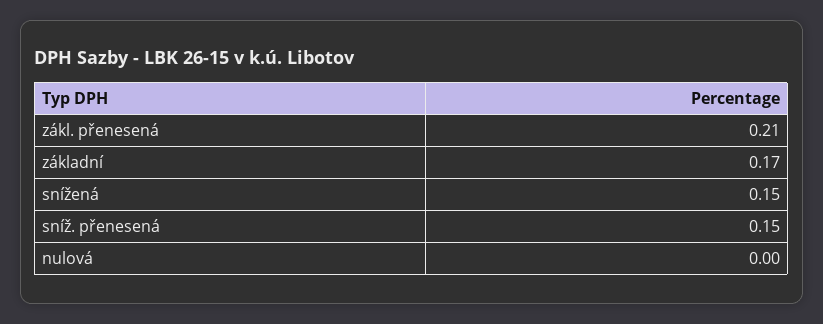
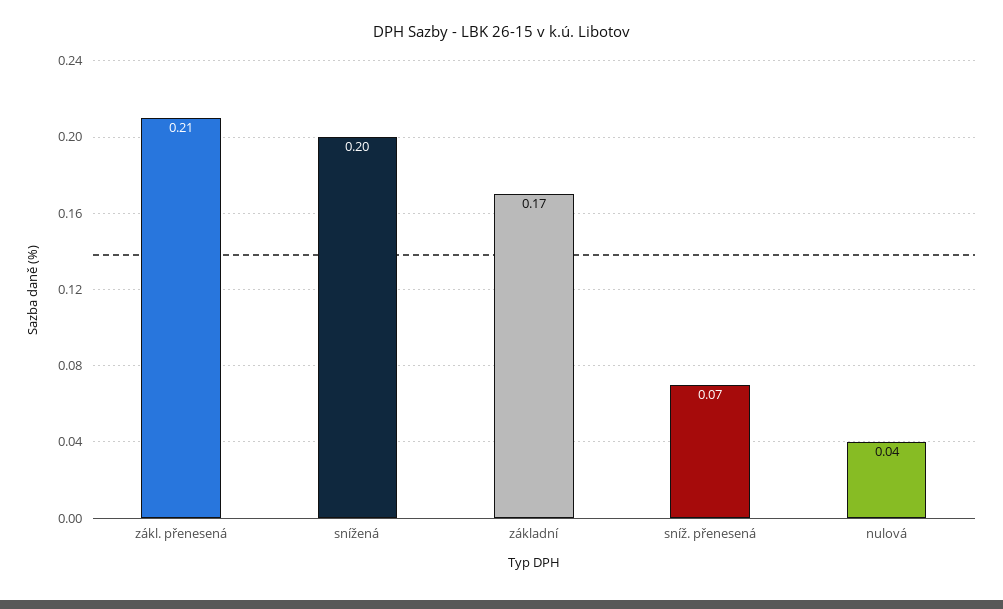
snížená: 0.15 -> 0.2
sníž. přenesená: 0.15 -> 0.07
nulová: 0 -> 0.04

